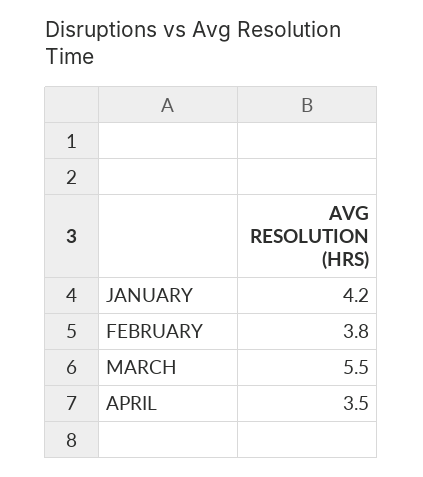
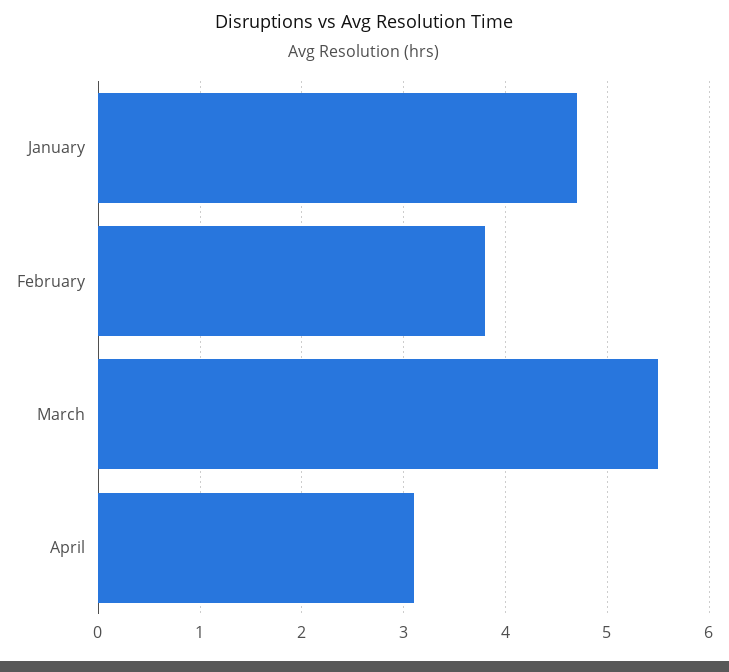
JANUARY: 4.2 -> 4.7
APRIL: 3.5 -> 3.1

